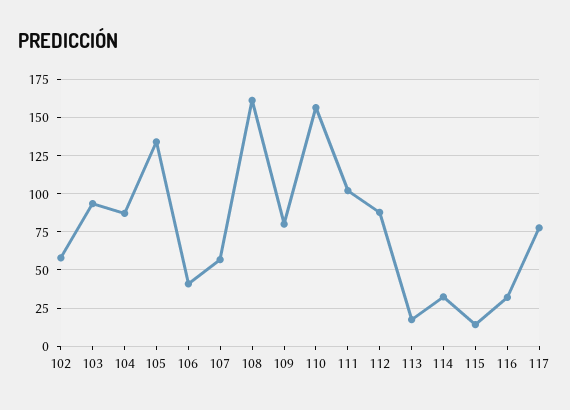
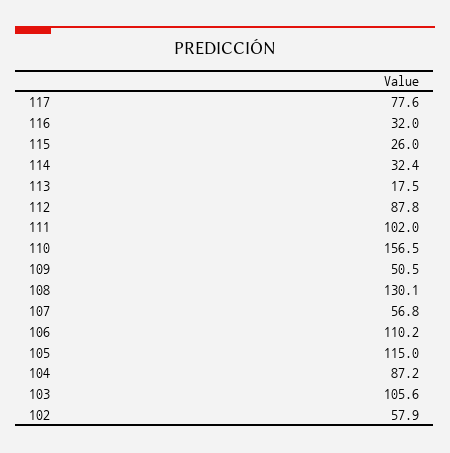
103: 95 -> 105.6
105: 135 -> 115
106: 40 -> 110.2
108: 160 -> 130.1
109: 80 -> 50.5
115: 15 -> 26

